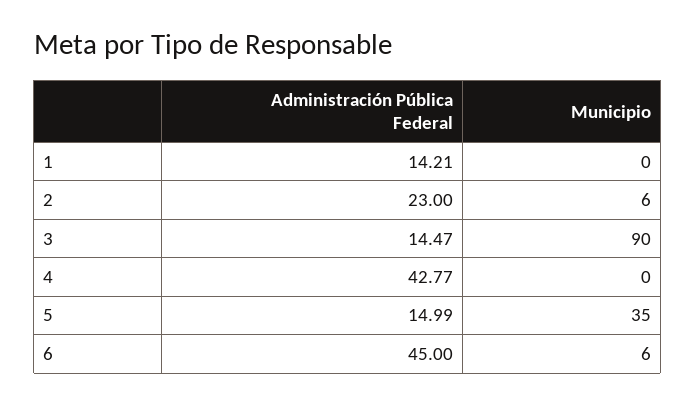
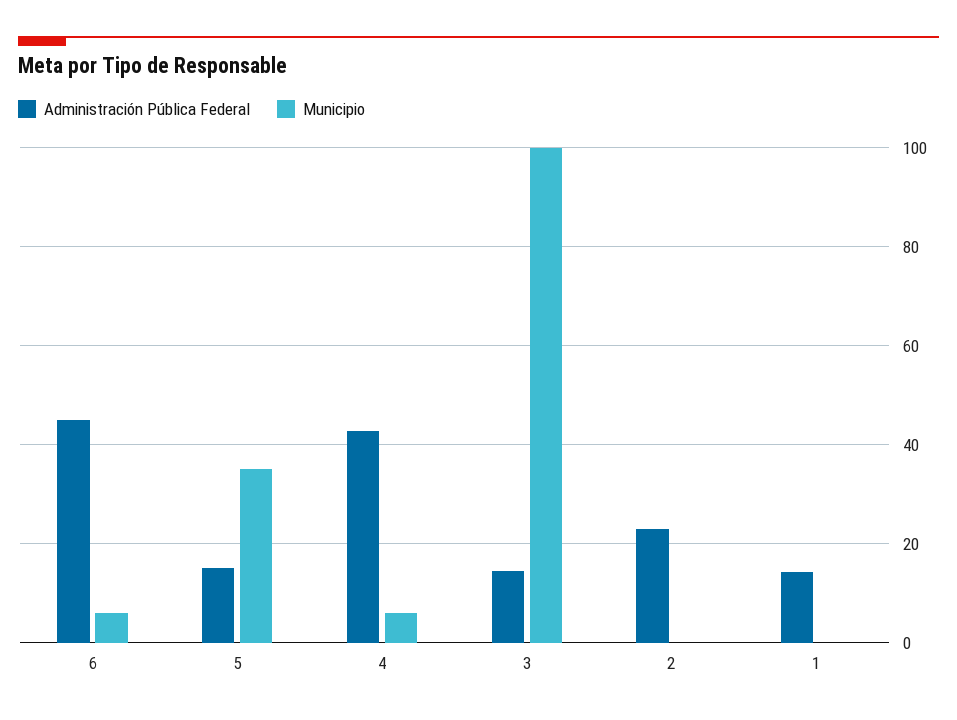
Municipio, 2: 6 -> 0
Municipio, 3: 90 -> 100
Municipio, 4: 0 -> 6

